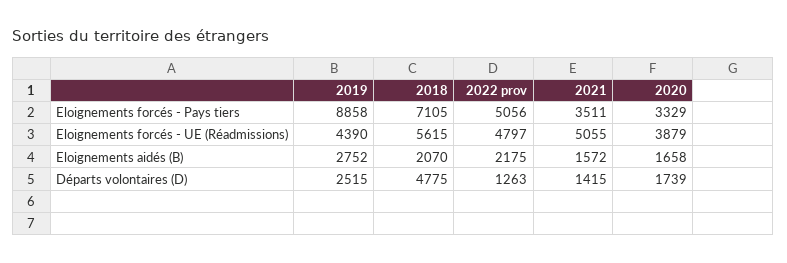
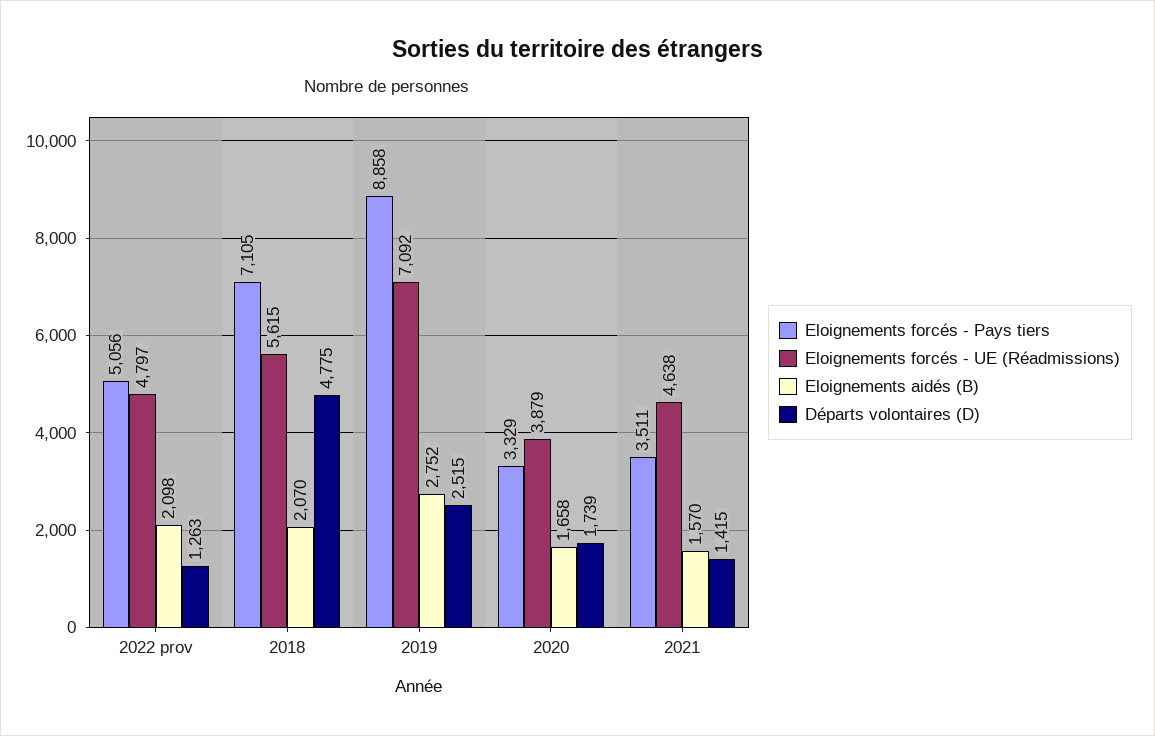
Eloignements forcés - UE (Réadmissions), 2019: 4390 -> 7092
Eloignements forcés - UE (Réadmissions), 2021: 5055 -> 4638
Eloignements aidés (B), 2022 prov: 2175 -> 2098
Eloignements aidés (B), 2021: 1572 -> 1570

